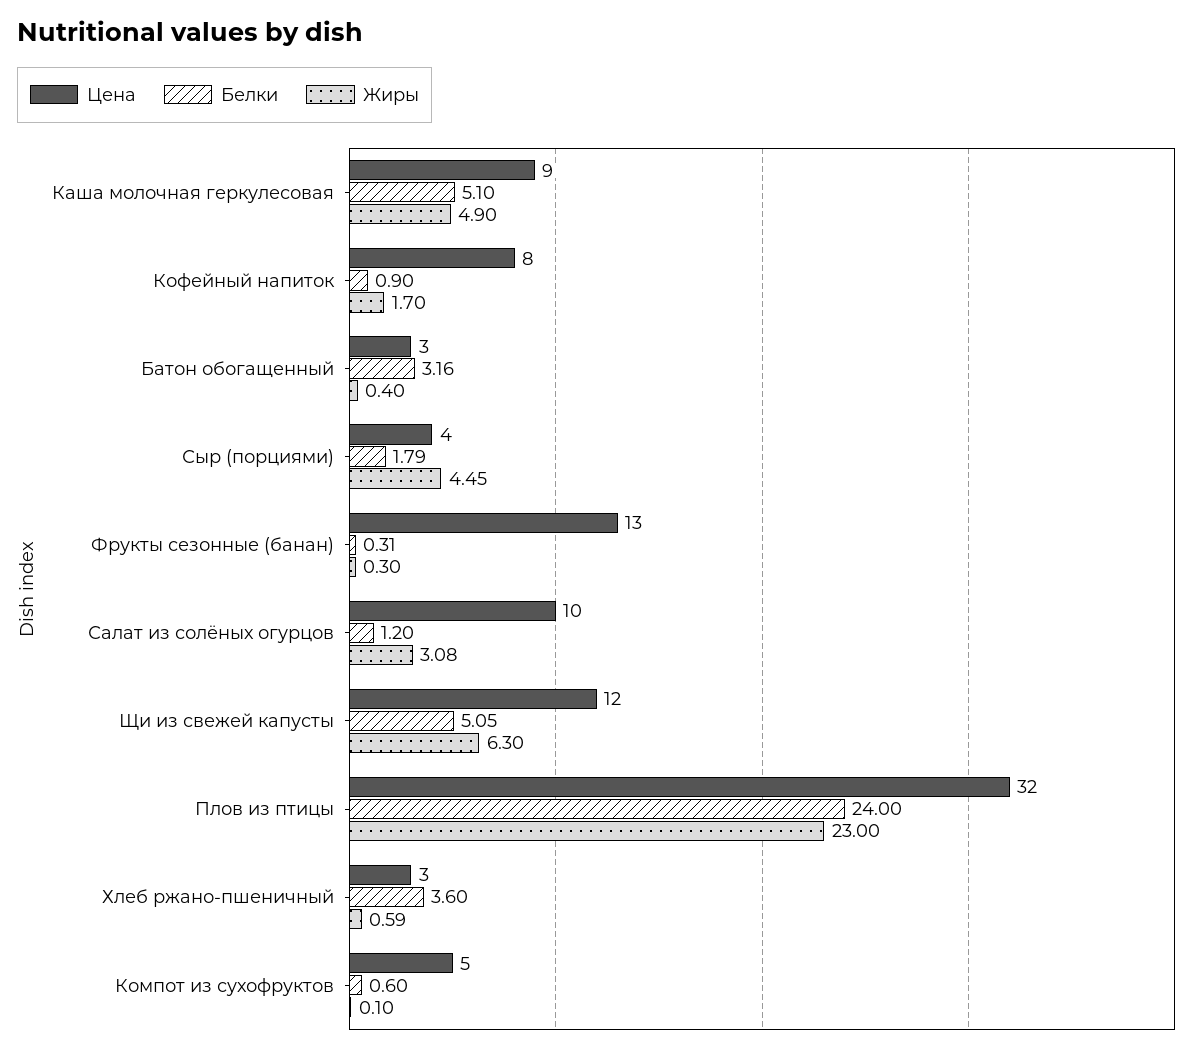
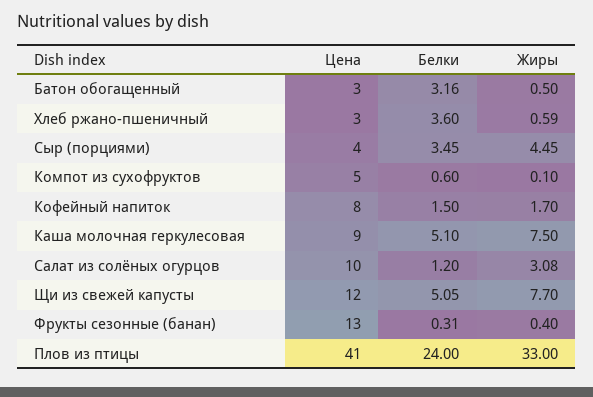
Жиры, Каша молочная геркулесовая: 4.9 -> 7.5
Белки, Кофейный напиток: 0.9 -> 1.5
Жиры, Батон обогащенный: 0.4 -> 0.5
Белки, Сыр (порциями): 1.79 -> 3.45
Жиры, Фрукты сезонные (банан): 0.3 -> 0.4
Жиры, Щи из свежей капусты: 6.3 -> 7.7
Цена, Плов из птицы: 32 -> 41
Жиры, Плов из птицы: 23 -> 33

